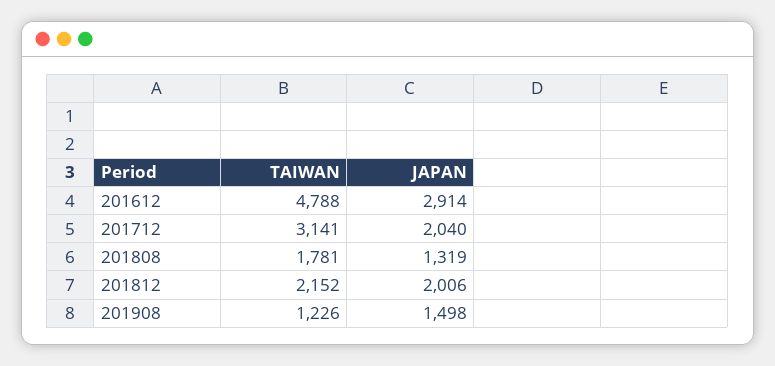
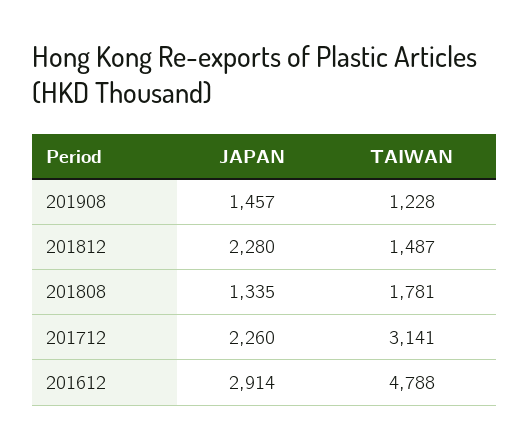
JAPAN, 201712: 2040 -> 2260
JAPAN, 201808: 1319 -> 1335
TAIWAN, 201812: 2152 -> 1487
JAPAN, 201812: 2006 -> 2280
TAIWAN, 201908: 1226 -> 1228
JAPAN, 201908: 1498 -> 1457

